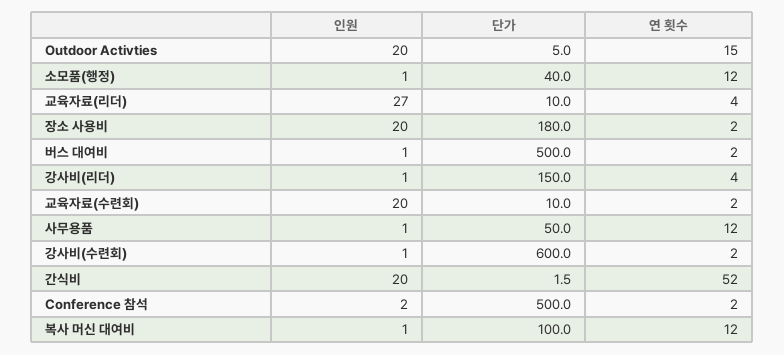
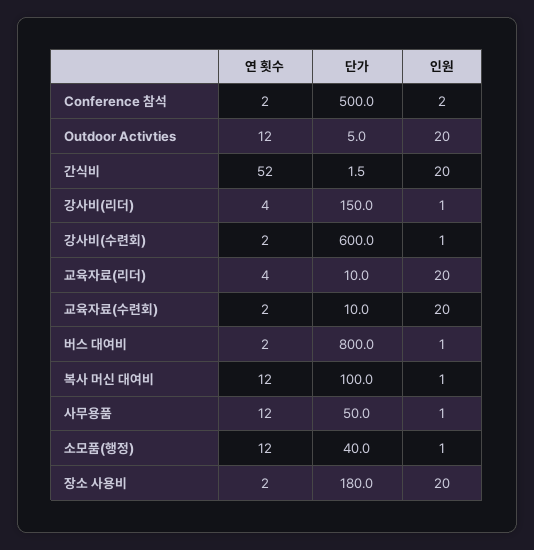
연 횟수, Outdoor Activties: 15 -> 12
인원, 교육자료(리더): 27 -> 20
단가, 버스 대여비: 500 -> 800

